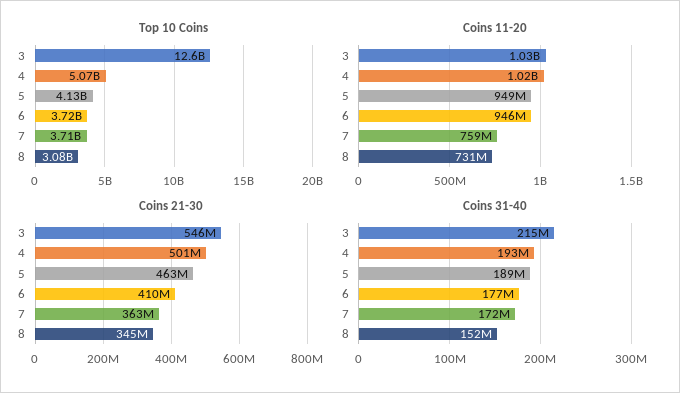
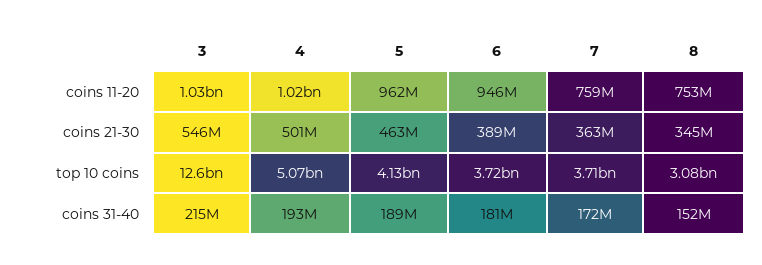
Coins 11-20, 5: 949000000 -> 962000000
Coins 11-20, 8: 731000000 -> 753000000
Coins 21-30, 6: 410000000 -> 389000000
Coins 31-40, 6: 177000000 -> 181000000

